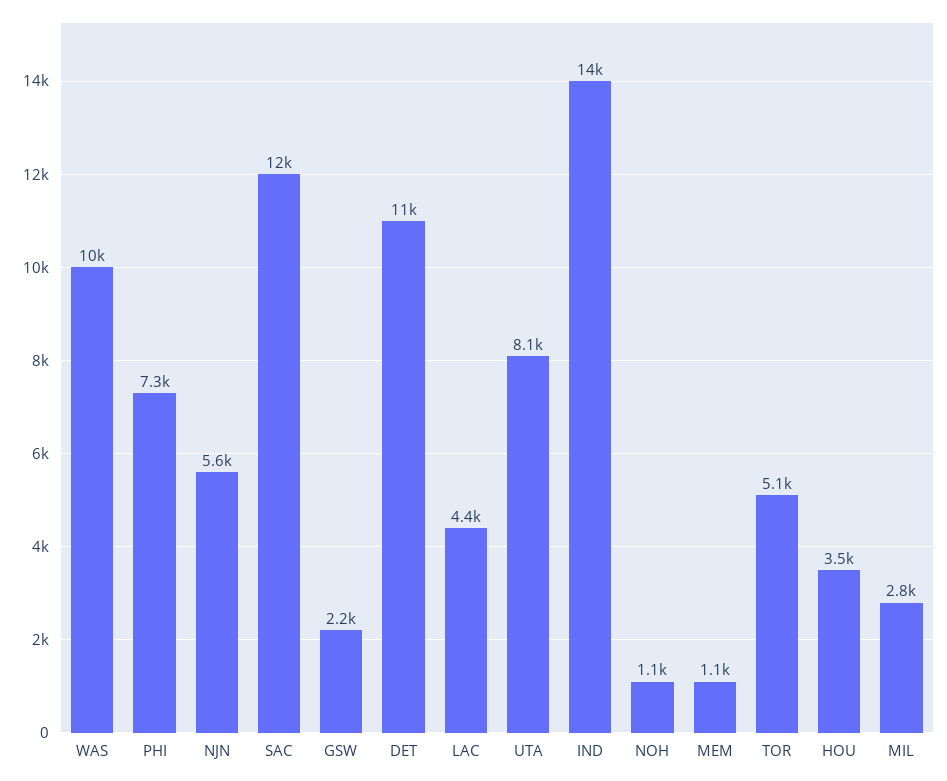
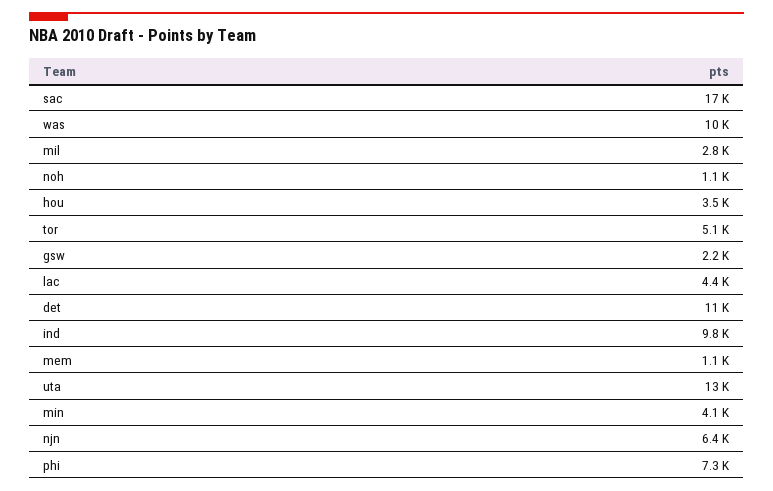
NJN: 5600 -> 6400
SAC: 12000 -> 17000
UTA: 8100 -> 13000
IND: 14000 -> 9800
min: none -> 4100

